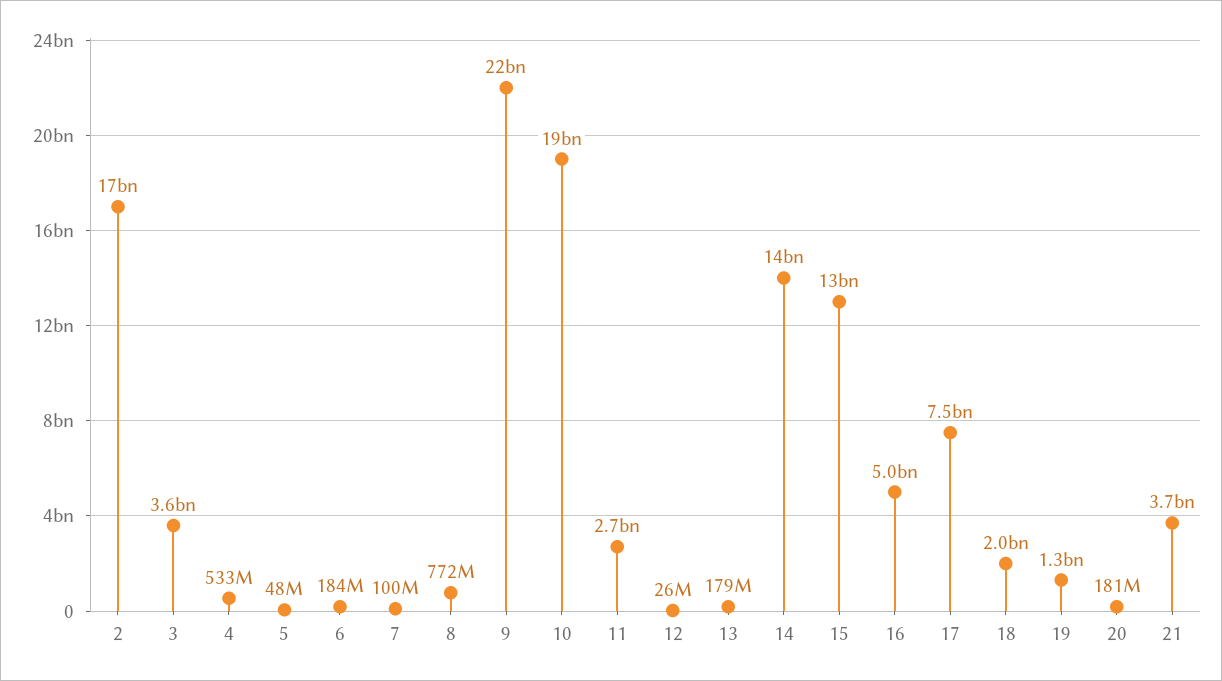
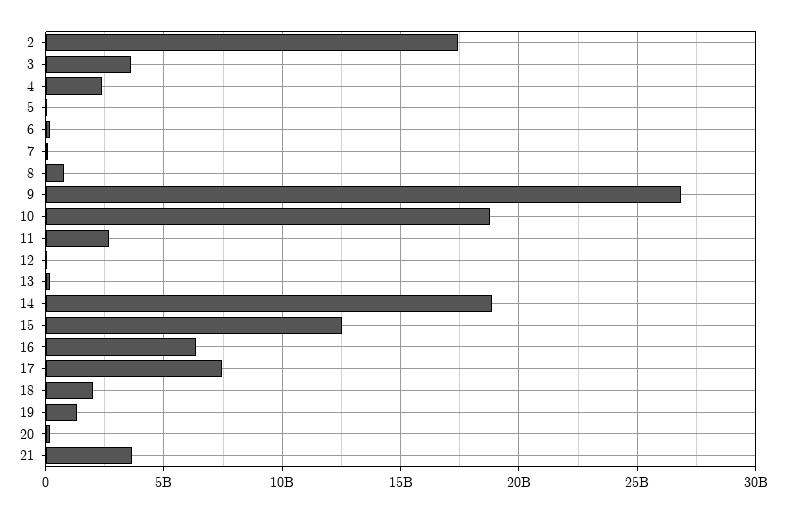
4: 533000000 -> 2500000000
9: 22000000000 -> 27000000000
14: 14000000000 -> 19000000000
16: 5000000000 -> 6500000000

